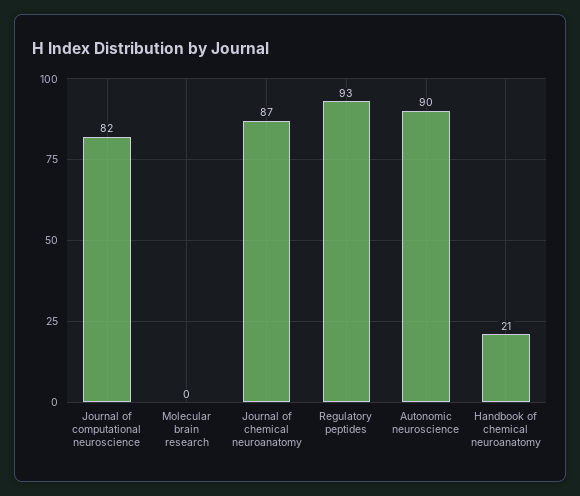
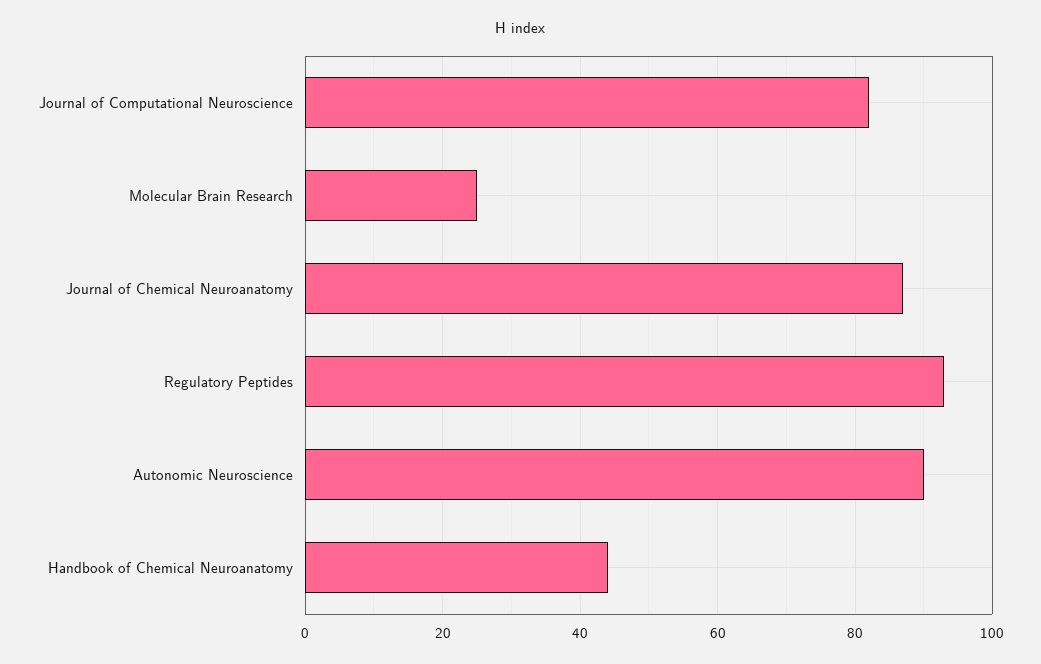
Molecular brain research: 0 -> 25
Handbook of chemical neuroanatomy: 21 -> 45

